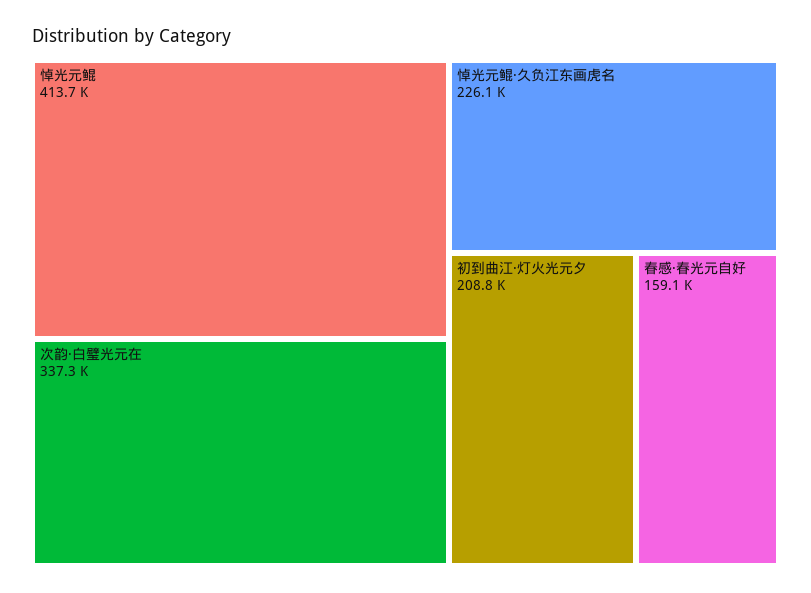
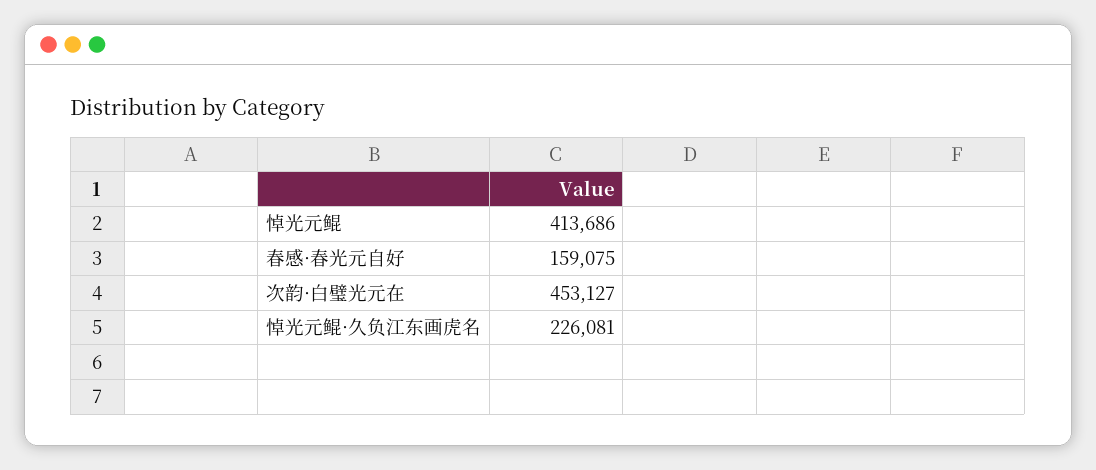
次韵·白璧光元在: 337300 -> 453127
初到曲江·灯火光元夕: 208800 -> none

